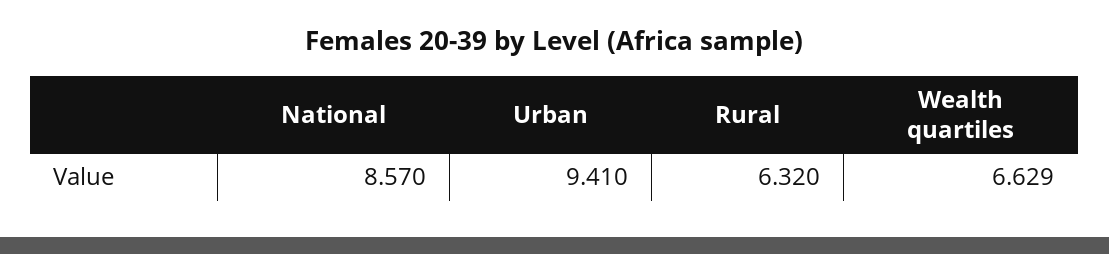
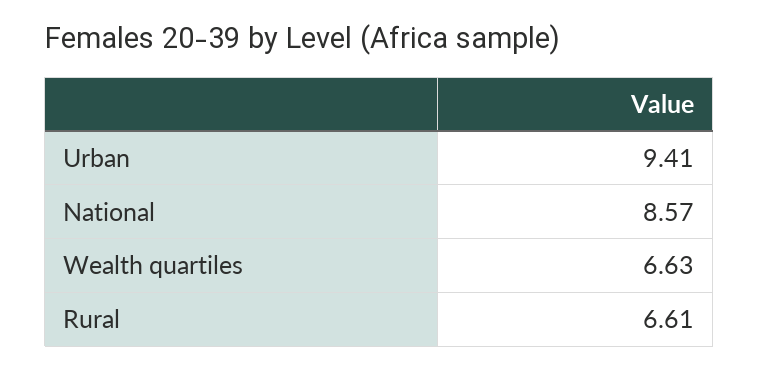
Rural: 6.32 -> 6.61

